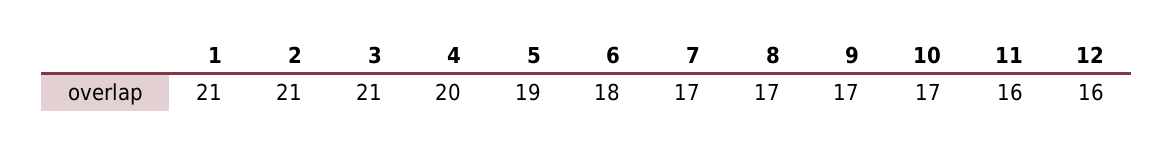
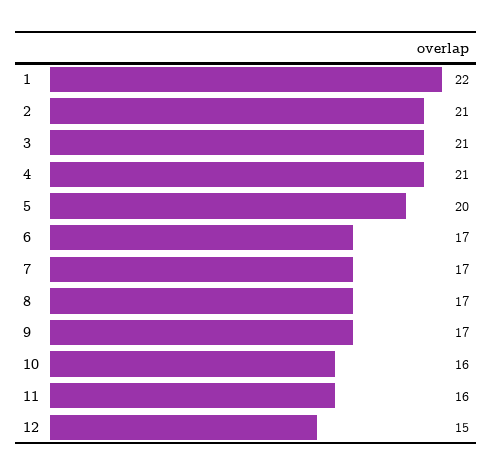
1: 21 -> 22
4: 20 -> 21
5: 19 -> 20
6: 18 -> 17
10: 17 -> 16
12: 16 -> 15

